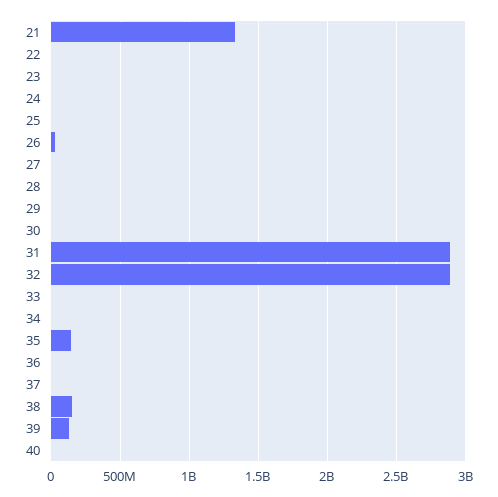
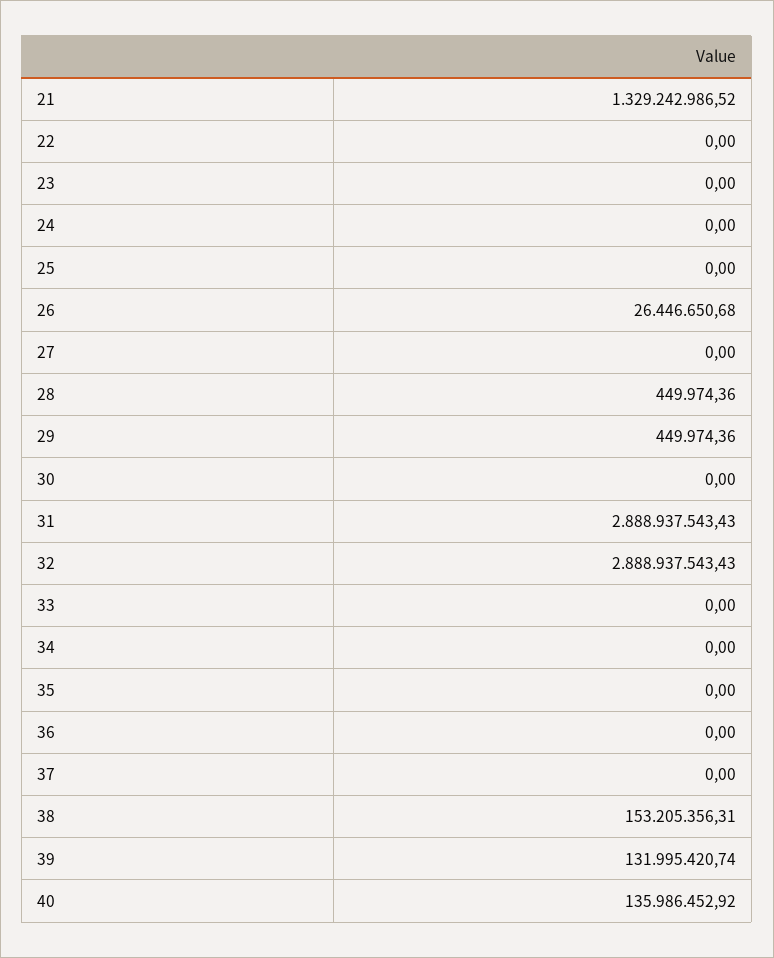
35: 150000000 -> 0
40: 0 -> 135986452.92

